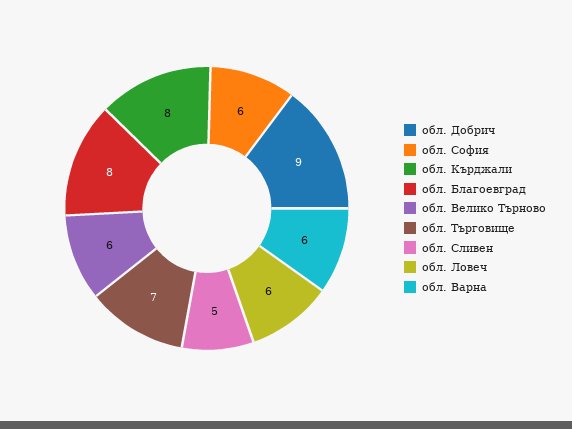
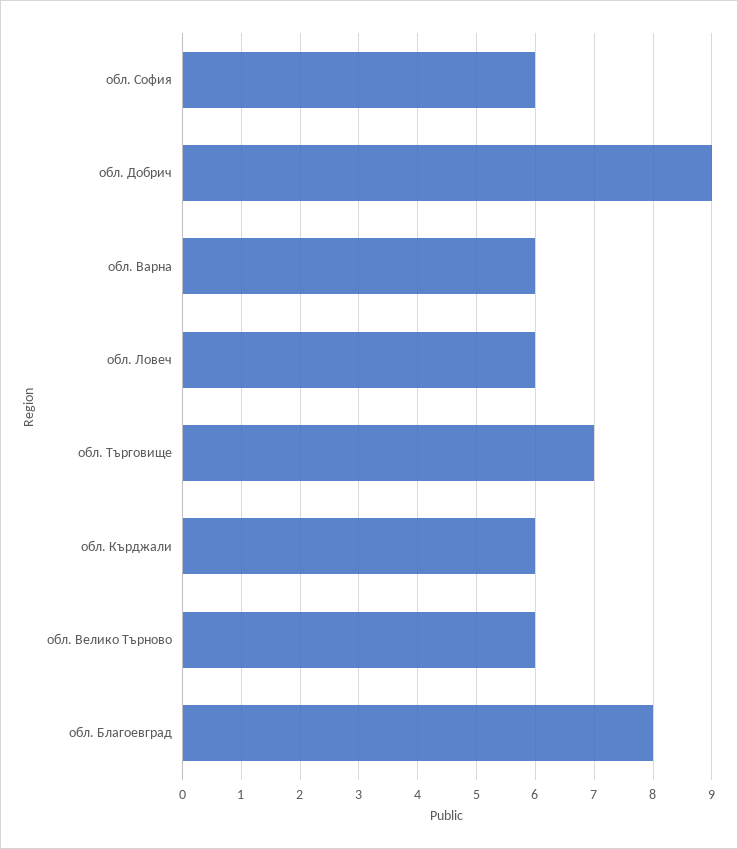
обл. Кърджали: 8 -> 6
обл. Сливен: 5 -> none

